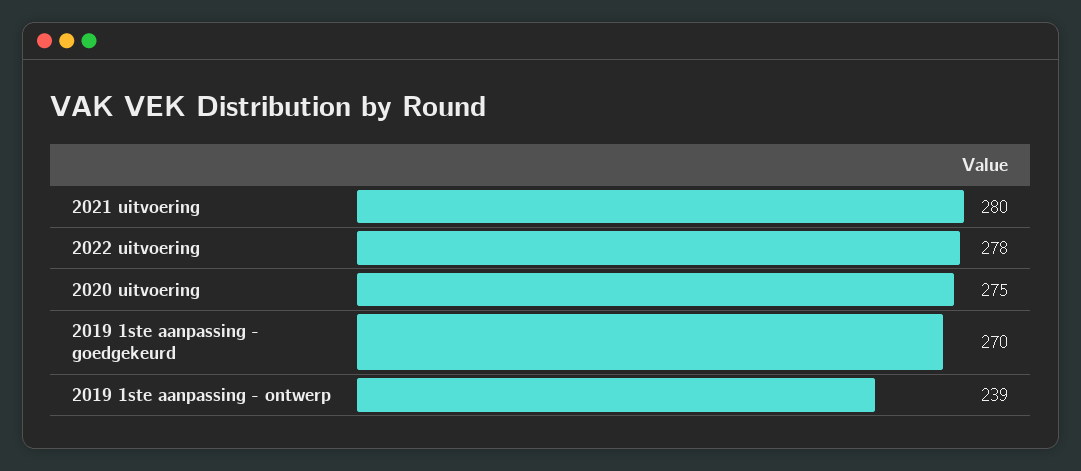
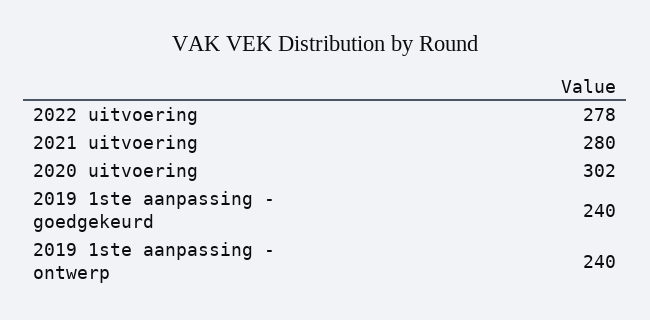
2020 uitvoering: 275 -> 302
2019 1ste aanpassing - goedgekeurd: 270 -> 240
2019 1ste aanpassing - ontwerp: 239 -> 240

